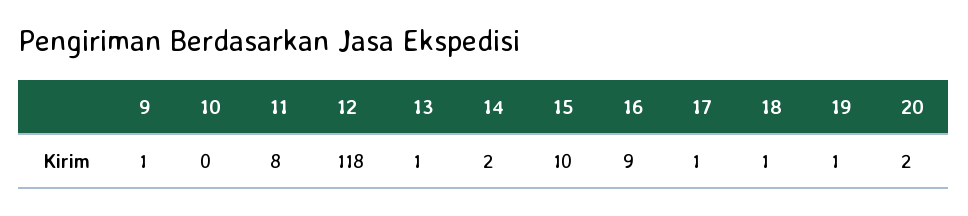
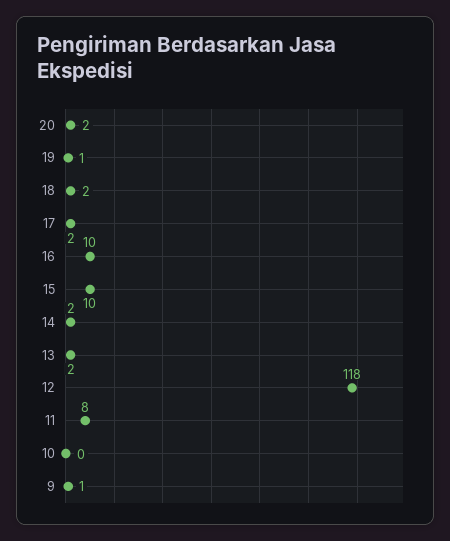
13: 1 -> 2
16: 9 -> 10
17: 1 -> 2
18: 1 -> 2

